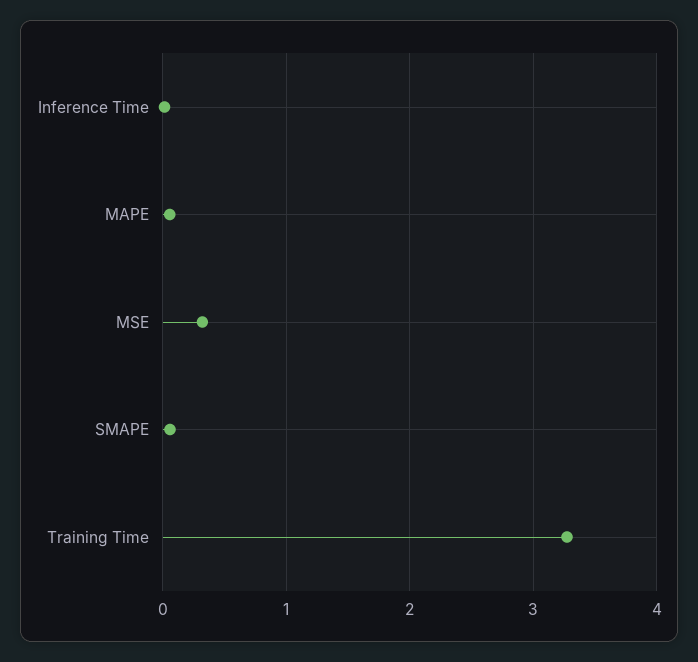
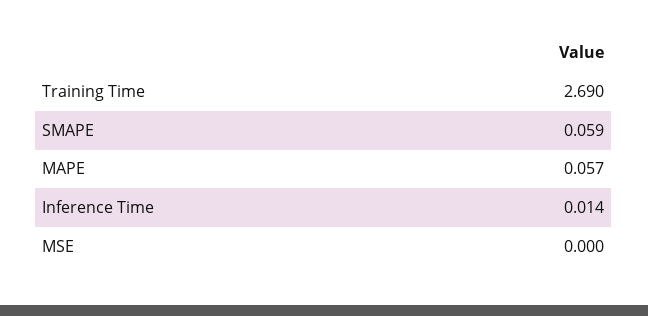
MSE: 0.3 -> 0
Training Time: 3.3 -> 2.69

